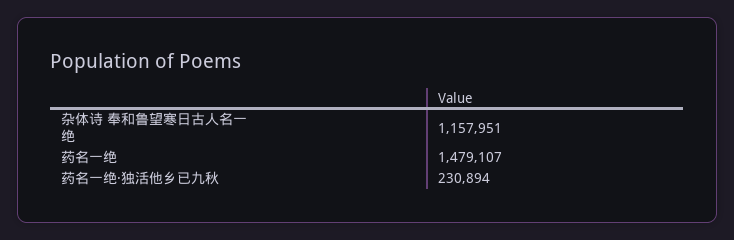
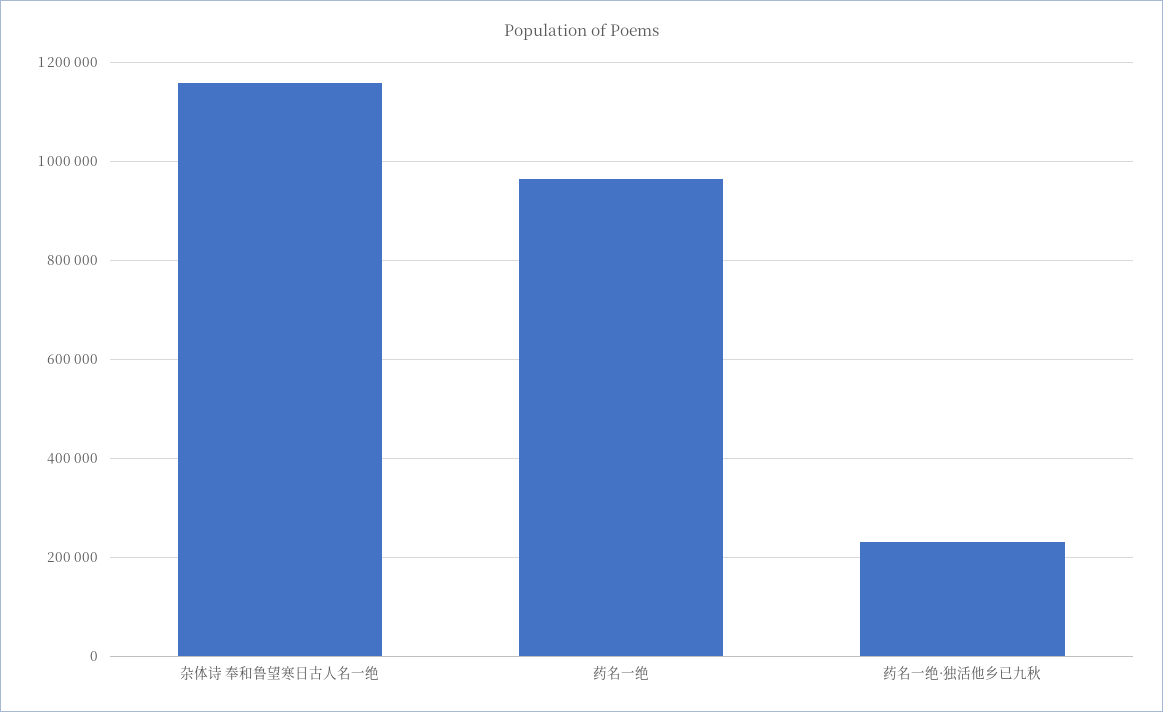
药名一绝: 1479107 -> 960000

